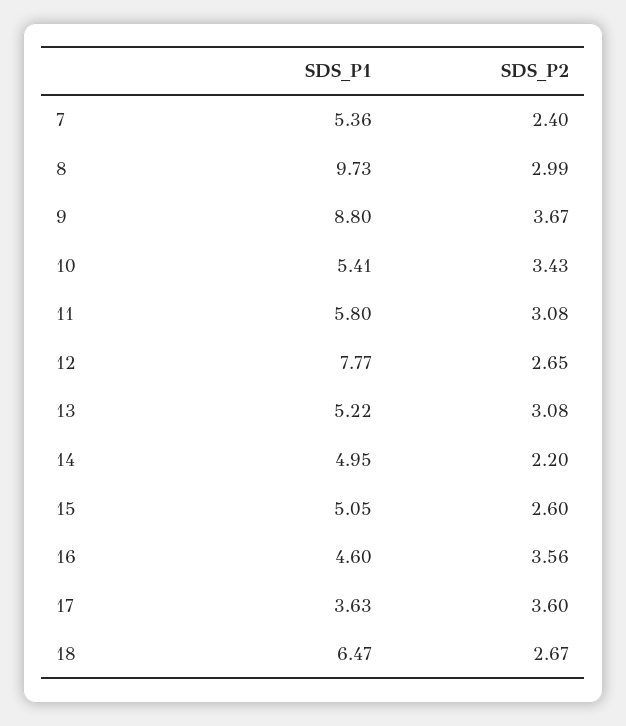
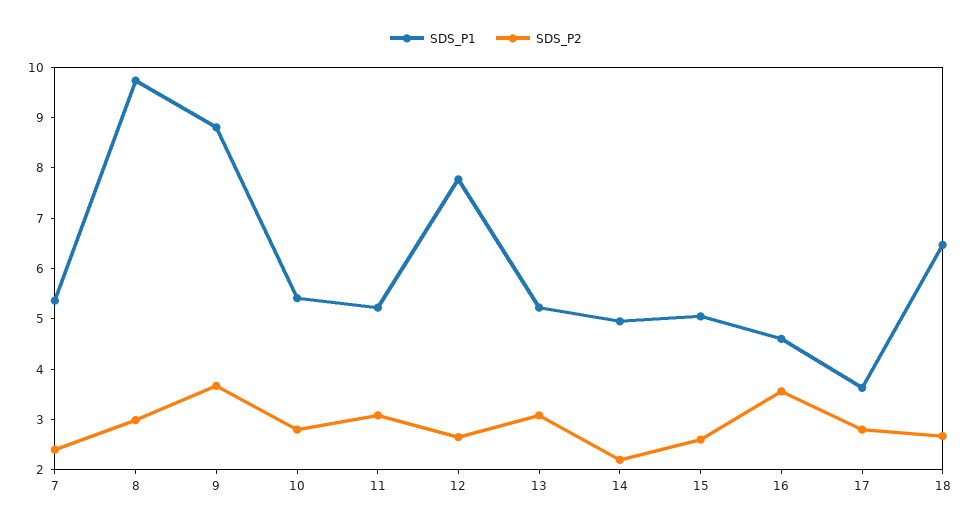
SDS_P2, 10: 3.43 -> 2.8
SDS_P1, 11: 5.8 -> 5.2
SDS_P2, 17: 3.6 -> 2.8

